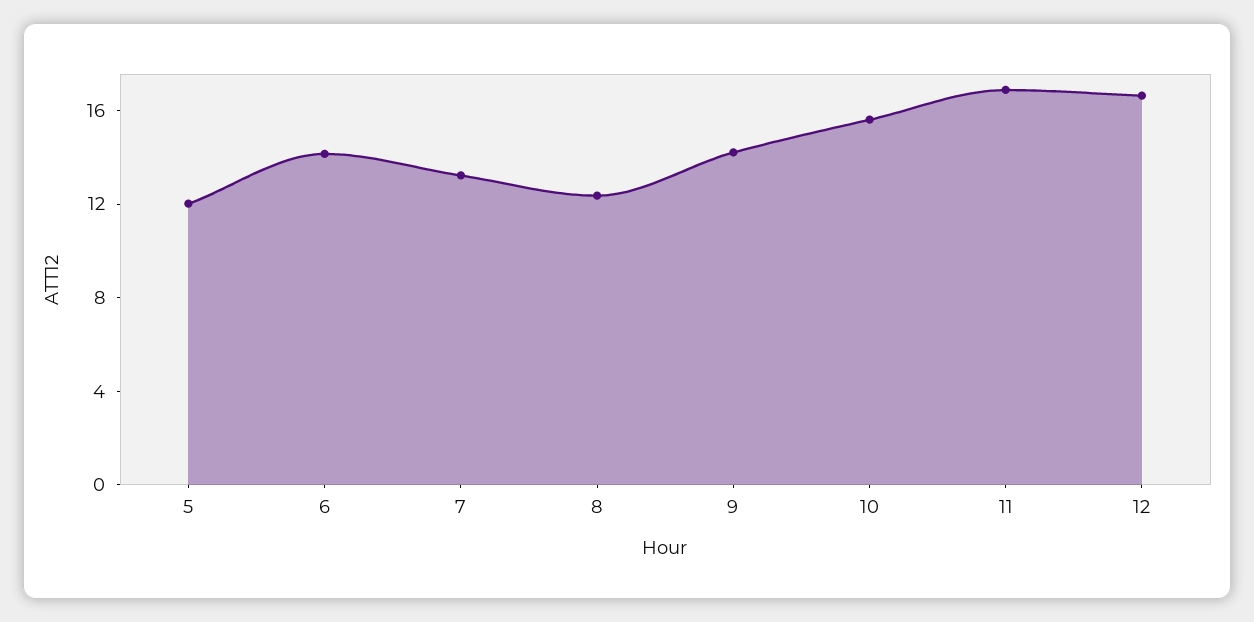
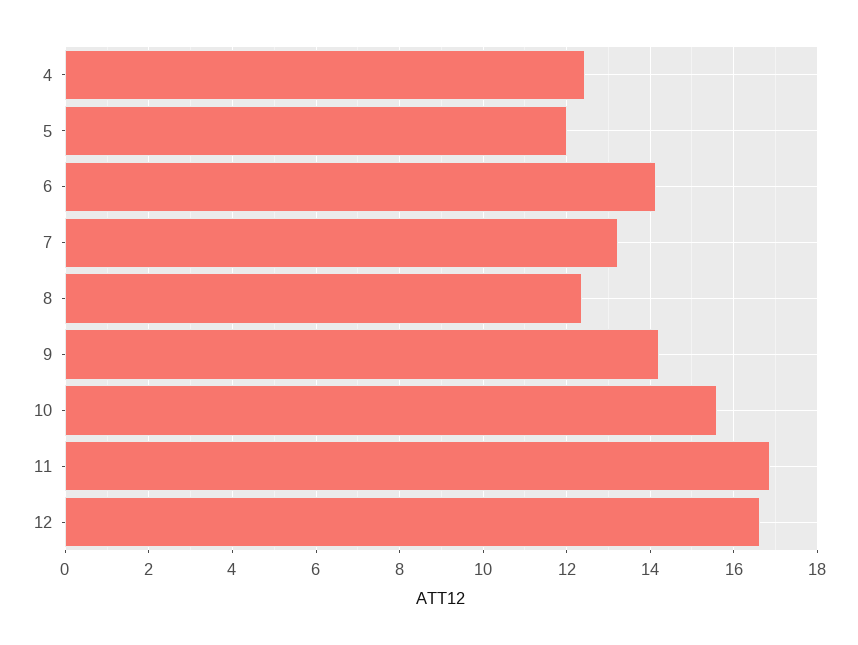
4: none -> 12.4

